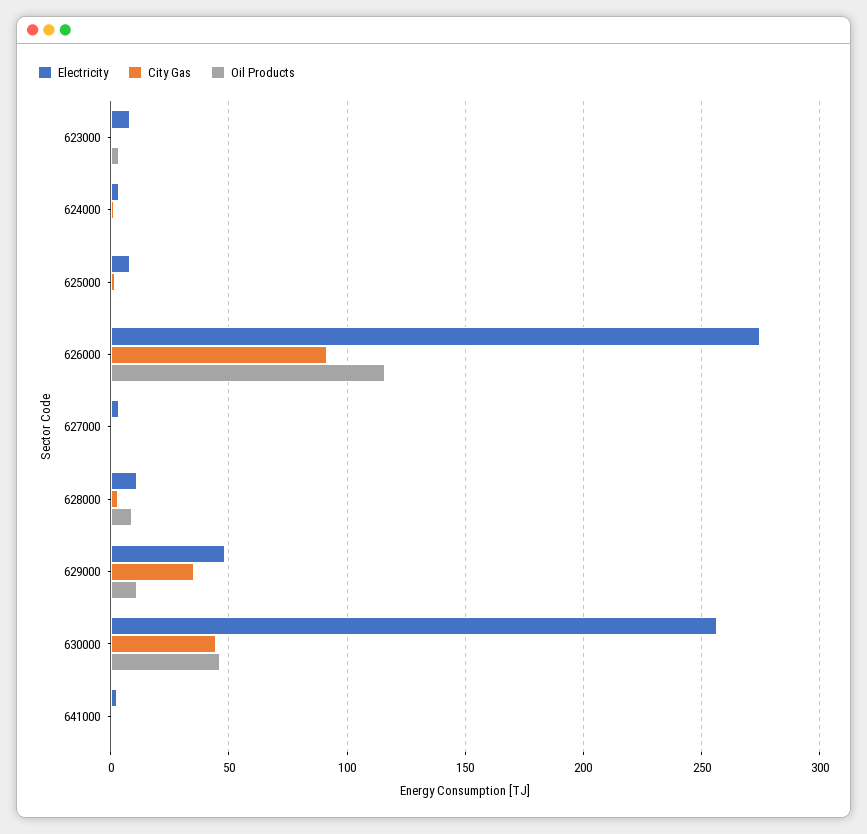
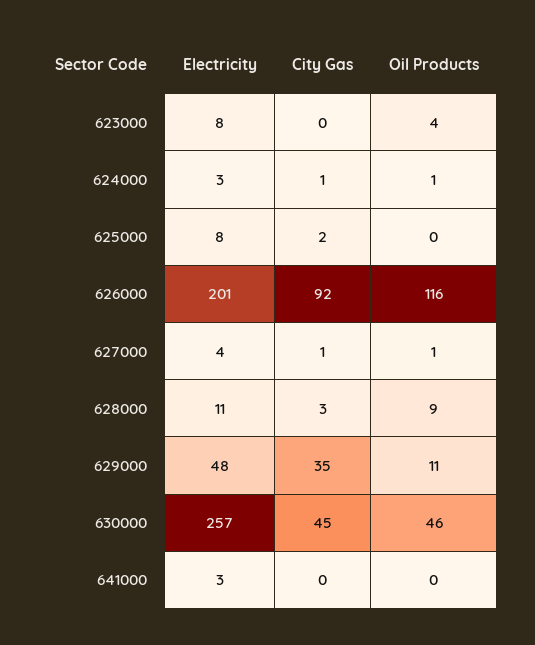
Electricity, 626000: 275 -> 201

